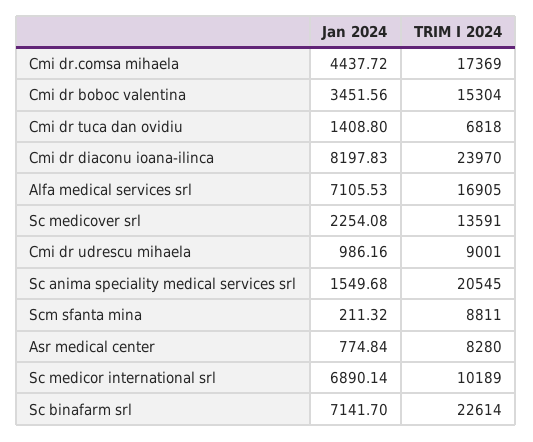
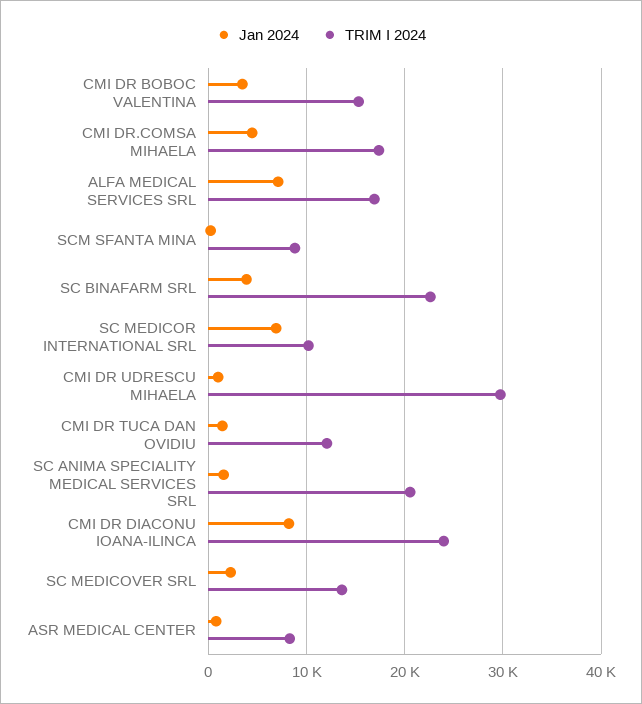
TRIM I 2024, Cmi dr tuca dan ovidiu: 6818 -> 12000
TRIM I 2024, Cmi dr udrescu mihaela: 9001 -> 30000
Jan 2024, Sc binafarm srl: 7141.7 -> 4000

